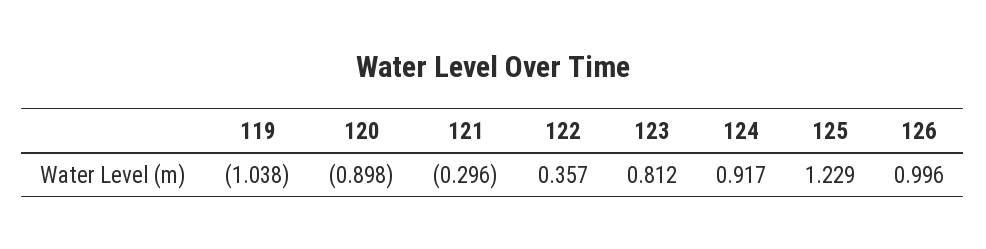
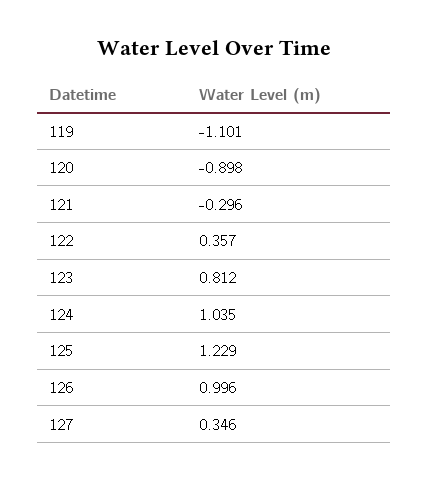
119: -1.038 -> -1.101
124: 0.917 -> 1.035
127: none -> 0.346

